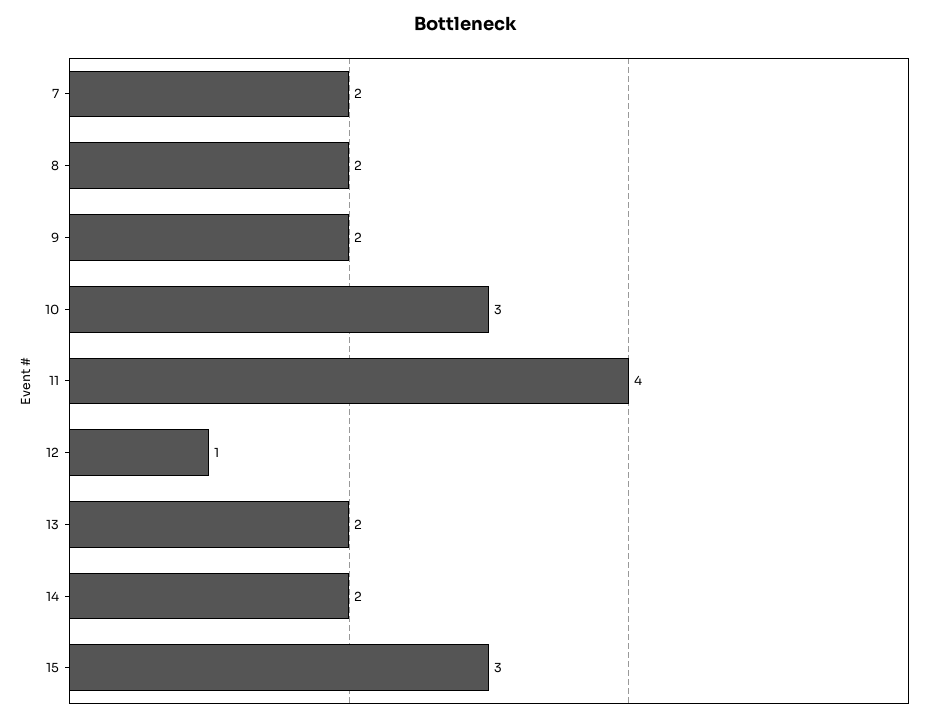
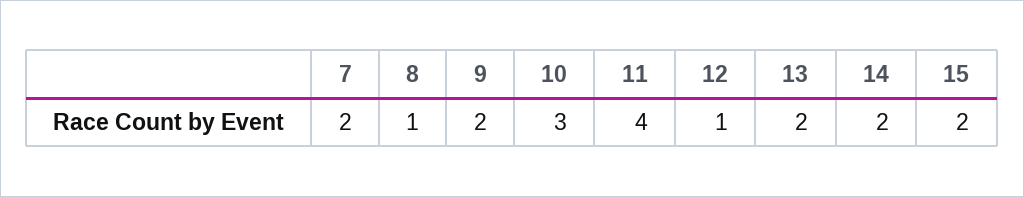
8: 2 -> 1
15: 3 -> 2

